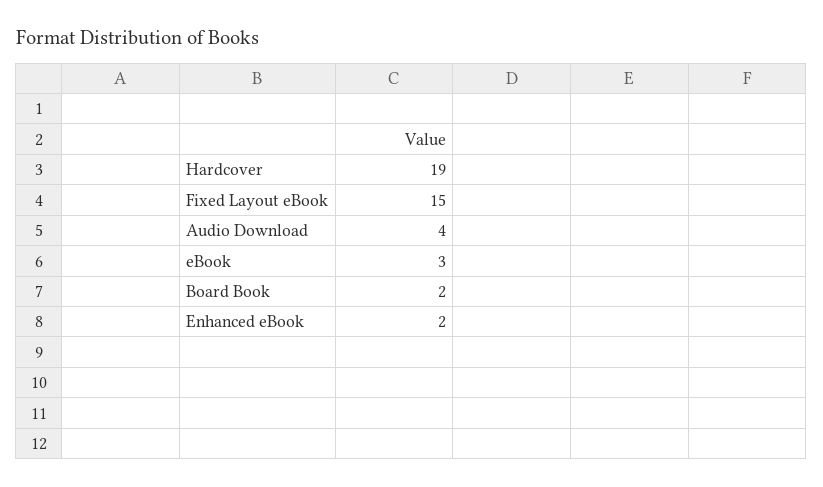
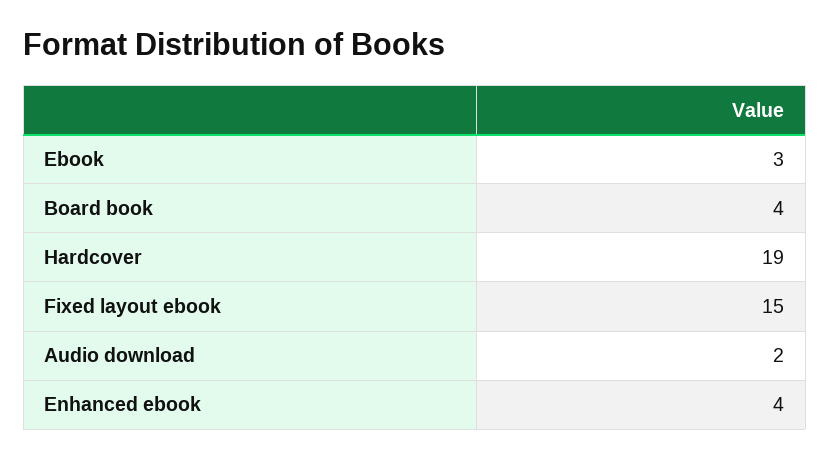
Audio Download: 4 -> 2
Board Book: 2 -> 4
Enhanced eBook: 2 -> 4

